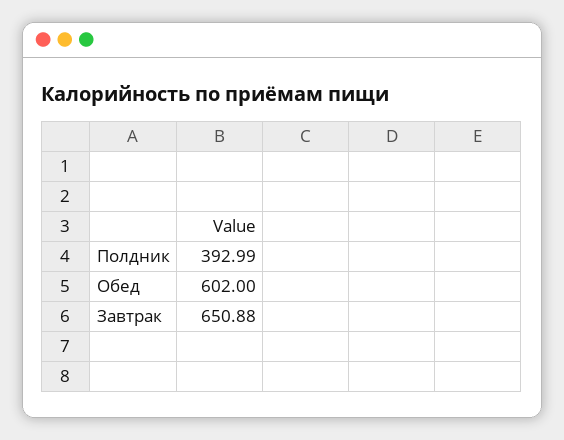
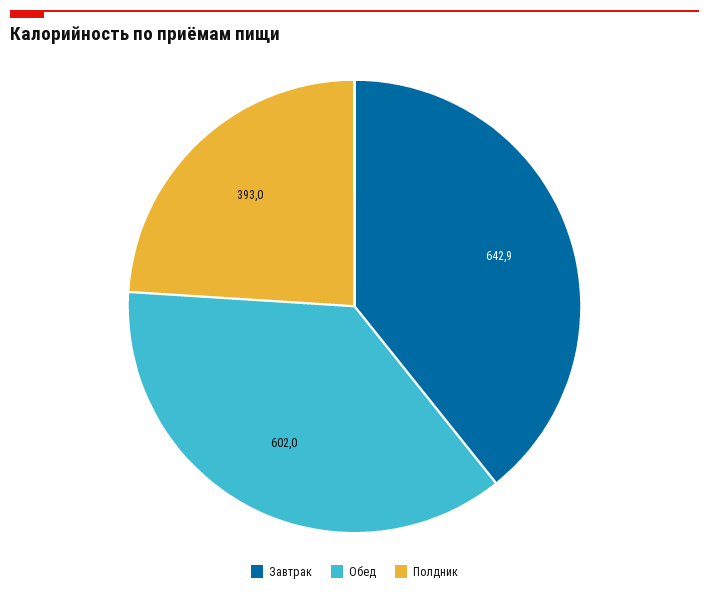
Завтрак: 650.88 -> 642.9

